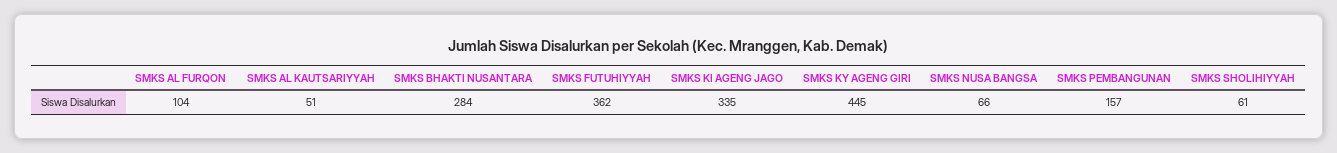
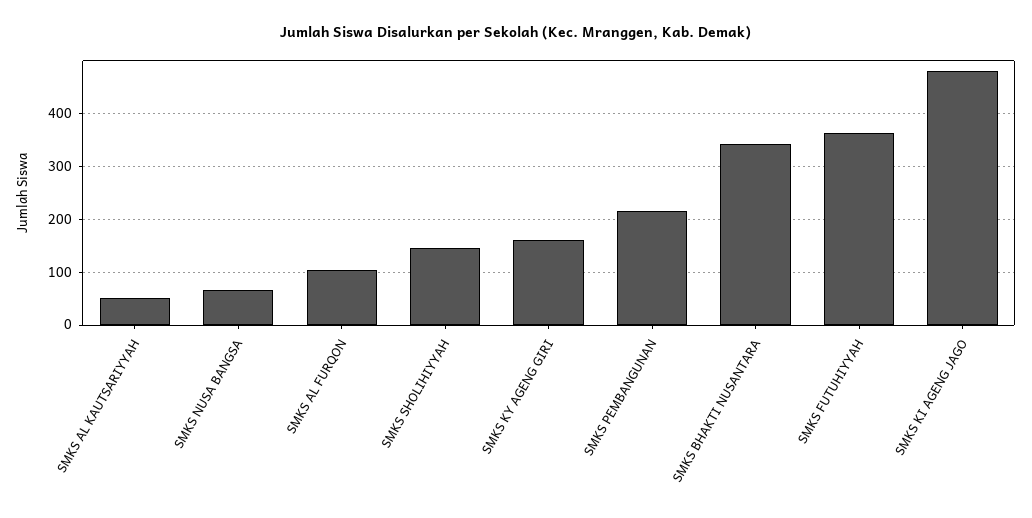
SMKS BHAKTI NUSANTARA: 284 -> 340
SMKS KI AGENG JAGO: 335 -> 480
SMKS KY AGENG GIRI: 445 -> 160
SMKS PEMBANGUNAN: 157 -> 220
SMKS SHOLIHIYYAH: 61 -> 140

